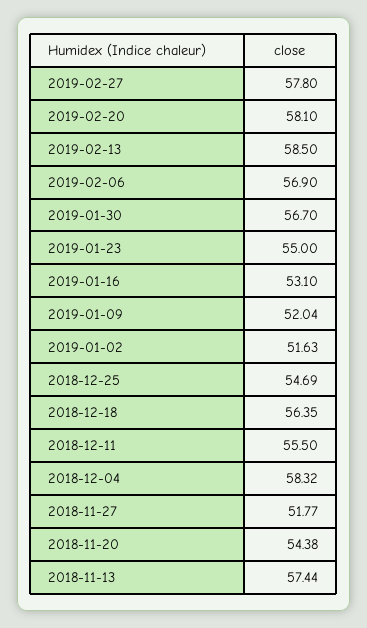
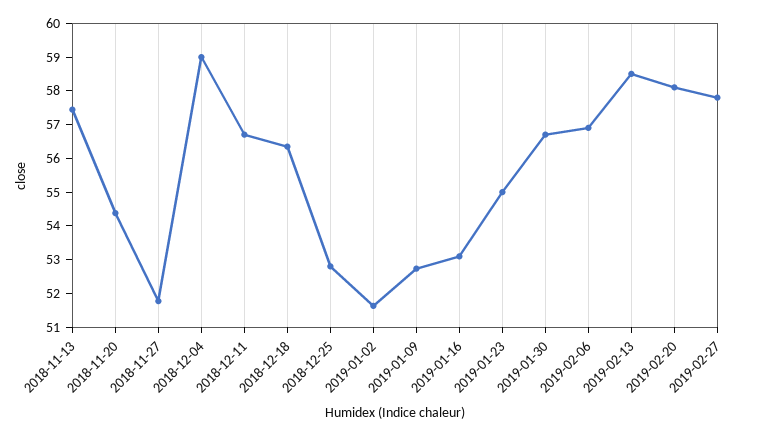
2019-01-09: 52.04 -> 52.75
2018-12-25: 54.69 -> 52.75
2018-12-11: 55.5 -> 56.75
2018-12-04: 58.32 -> 59

